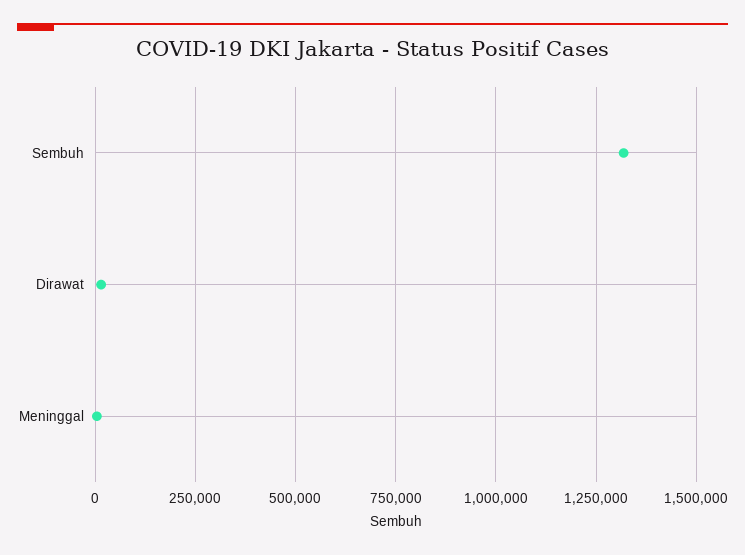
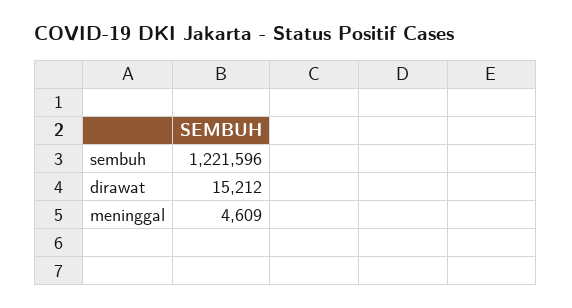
Sembuh: 1325000 -> 1221596

